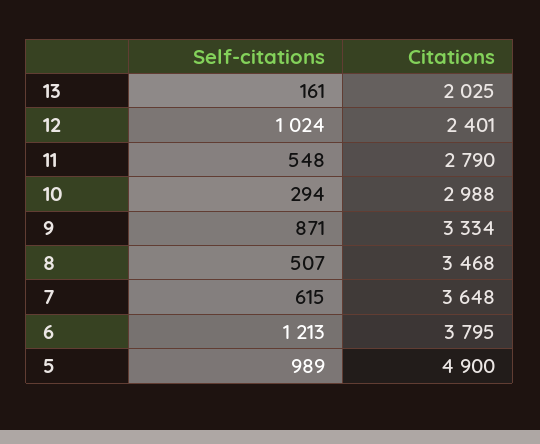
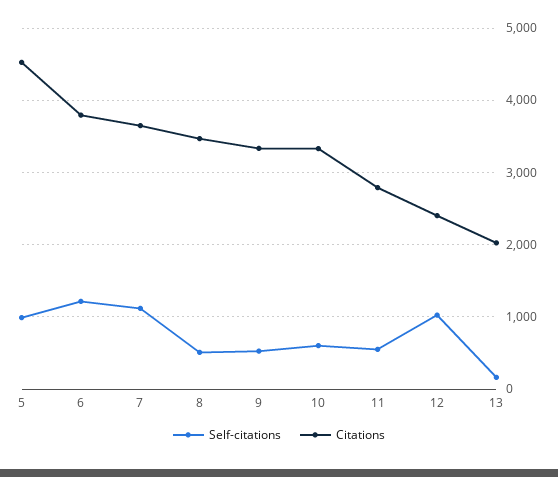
Self-citations, 10: 294 -> 600
Citations, 10: 2988 -> 3300
Self-citations, 9: 871 -> 500
Self-citations, 7: 615 -> 1100
Citations, 5: 4900 -> 4500

